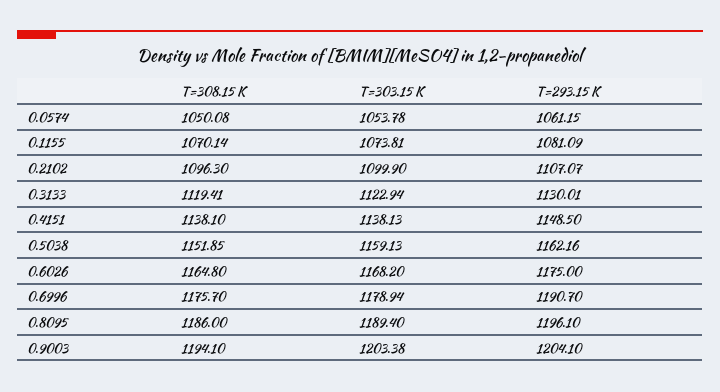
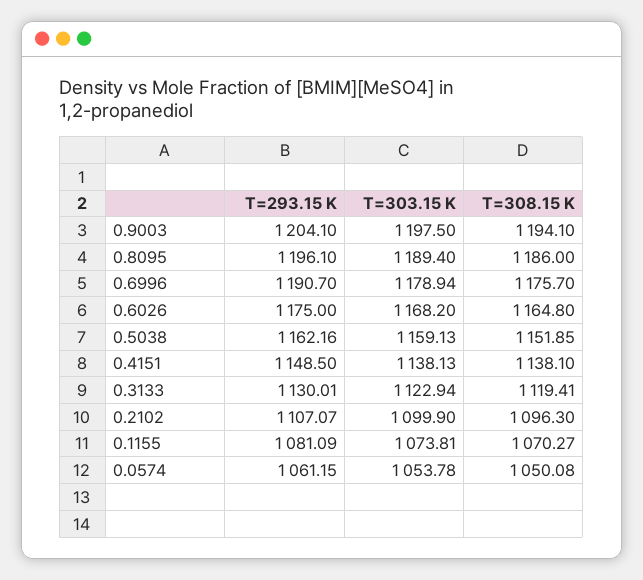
T=308.15 K, 0.1155: 1070.14 -> 1070.27
T=303.15 K, 0.9003: 1203.38 -> 1197.5

